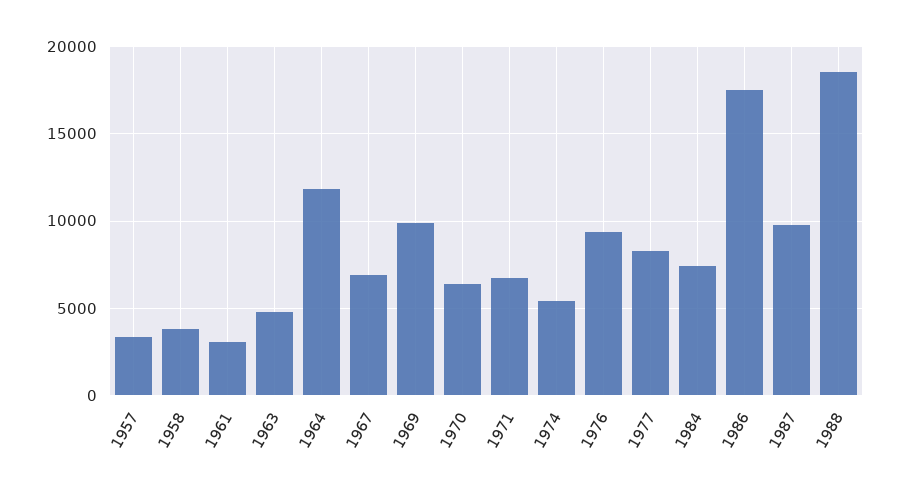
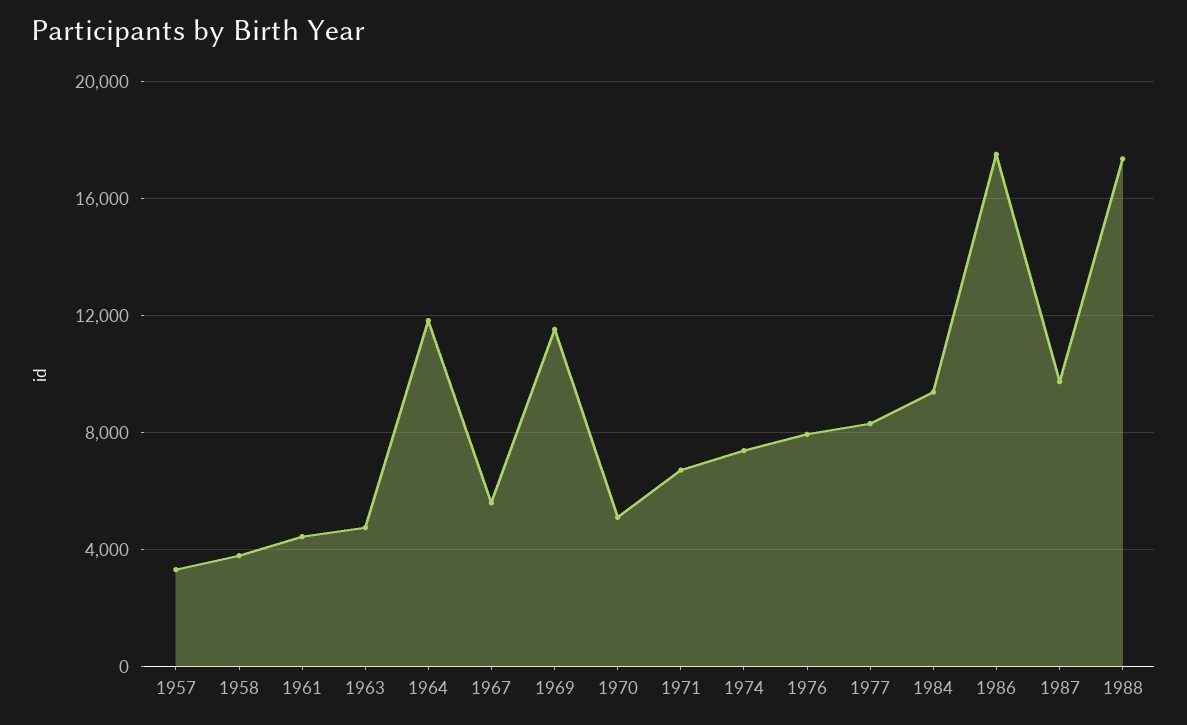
1961: 3000 -> 4500
1967: 7000 -> 5500
1969: 10000 -> 11500
1970: 6500 -> 5000
1974: 5500 -> 7500
1976: 9500 -> 8000
1984: 7500 -> 9500
1988: 18500 -> 17500

